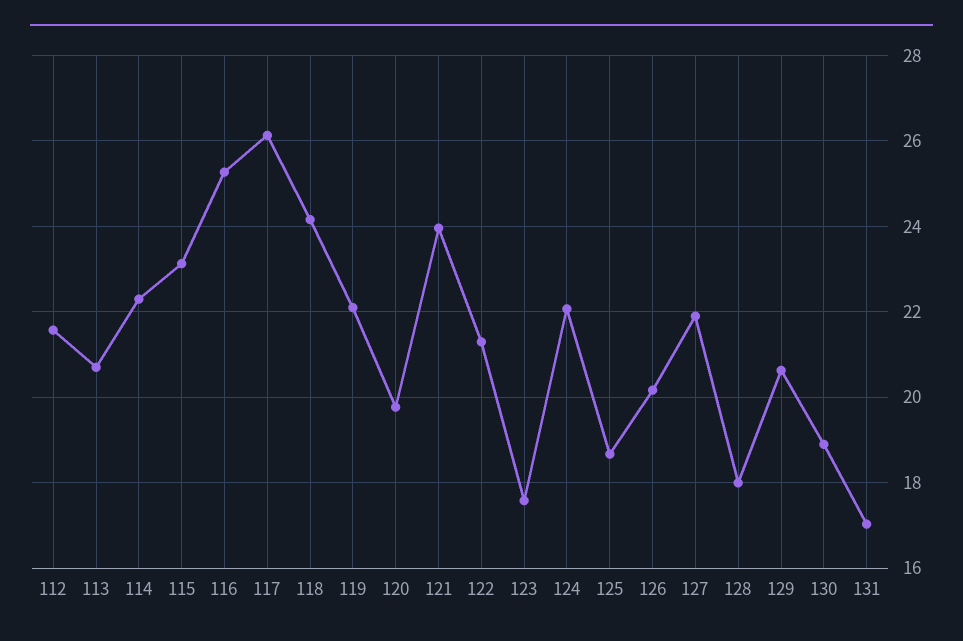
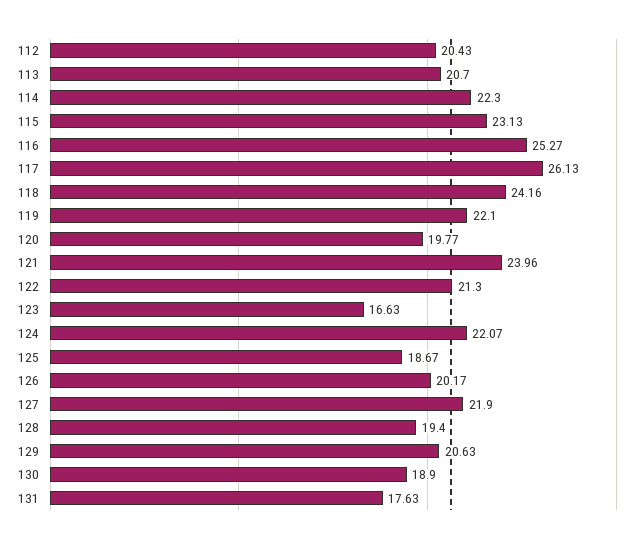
112: 21.6 -> 20.43
123: 17.6 -> 16.63
128: 18 -> 19.4
131: 17 -> 17.63

